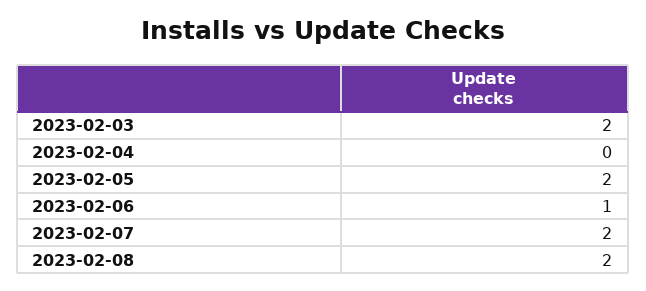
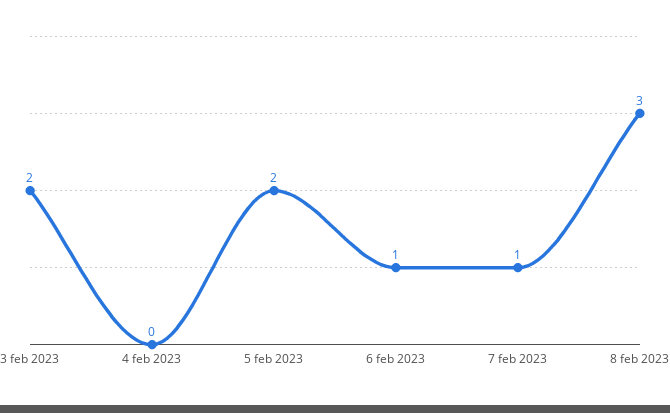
2023-02-07: 2 -> 1
2023-02-08: 2 -> 3

